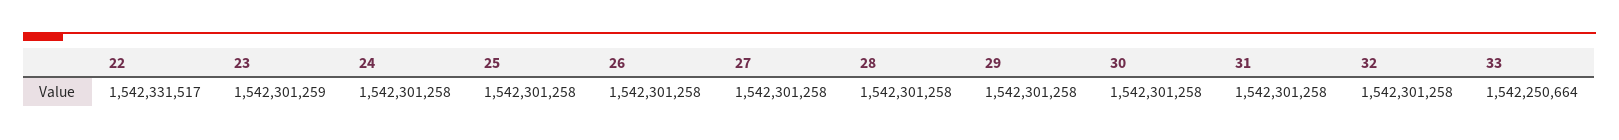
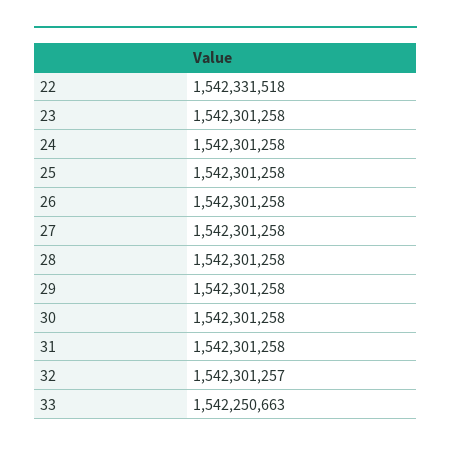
22: 1542331517 -> 1542331518
23: 1542301259 -> 1542301258
32: 1542301258 -> 1542301257
33: 1542250664 -> 1542250663

